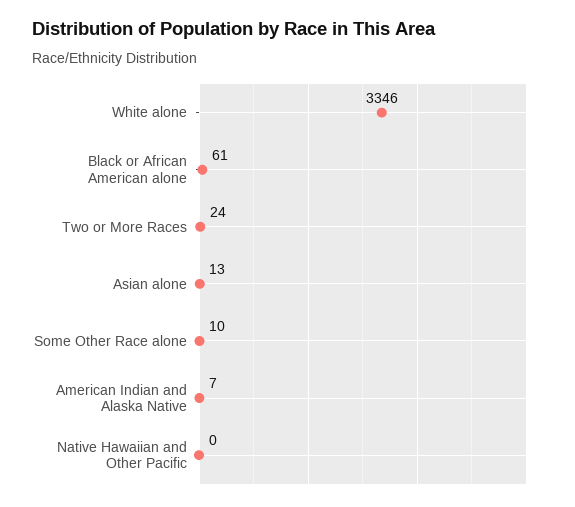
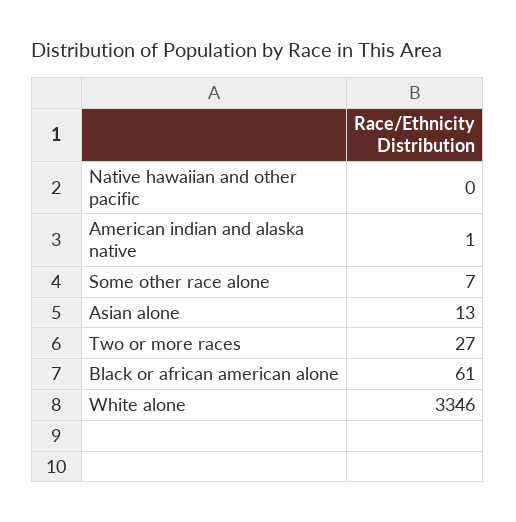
Two or More Races: 24 -> 27
Some Other Race alone: 10 -> 7
American Indian and Alaska Native: 7 -> 1

